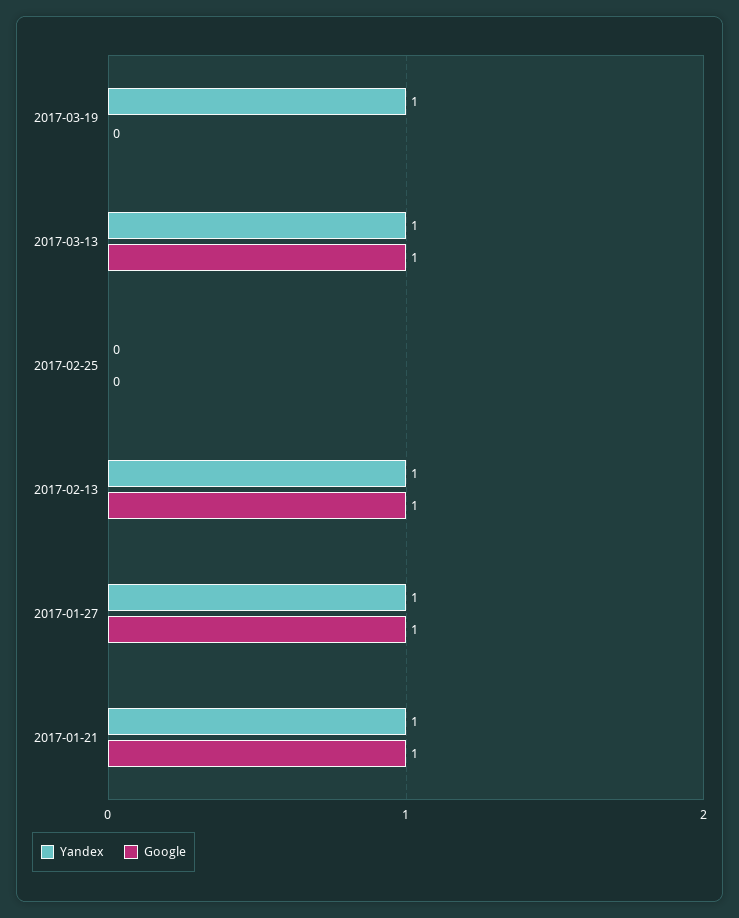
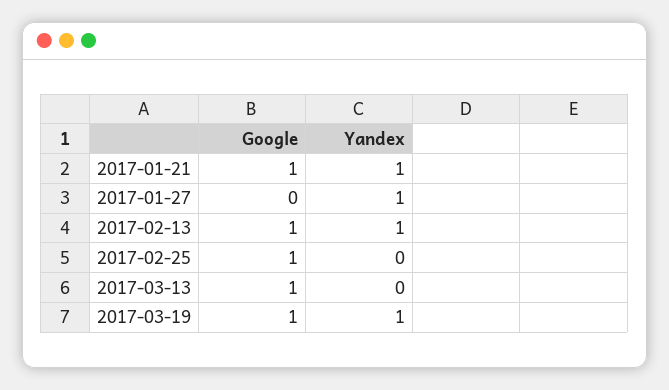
Google, 2017-03-19: 0 -> 1
Yandex, 2017-03-13: 1 -> 0
Google, 2017-02-25: 0 -> 1
Google, 2017-01-27: 1 -> 0

